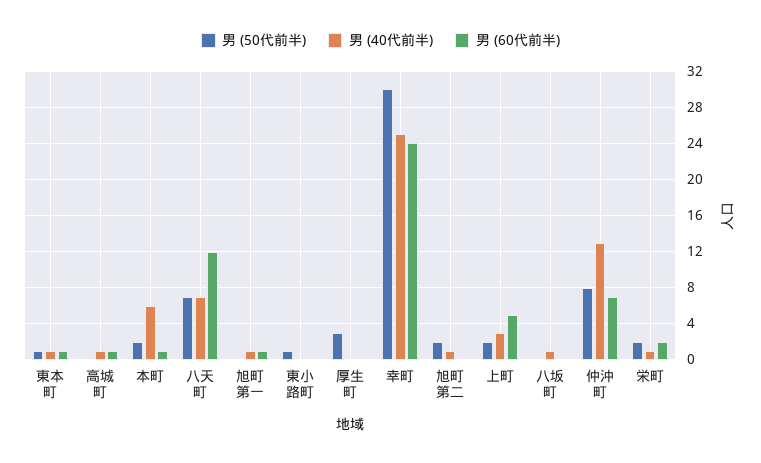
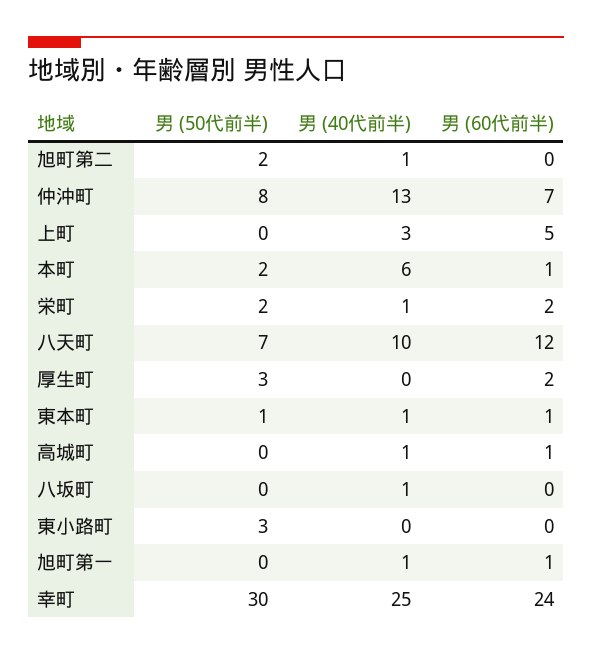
男 (40代前半), 八天町: 7 -> 10
男 (50代前半), 東小路町: 1 -> 3
男 (60代前半), 厚生町: 0 -> 2
男 (50代前半), 上町: 2 -> 0

